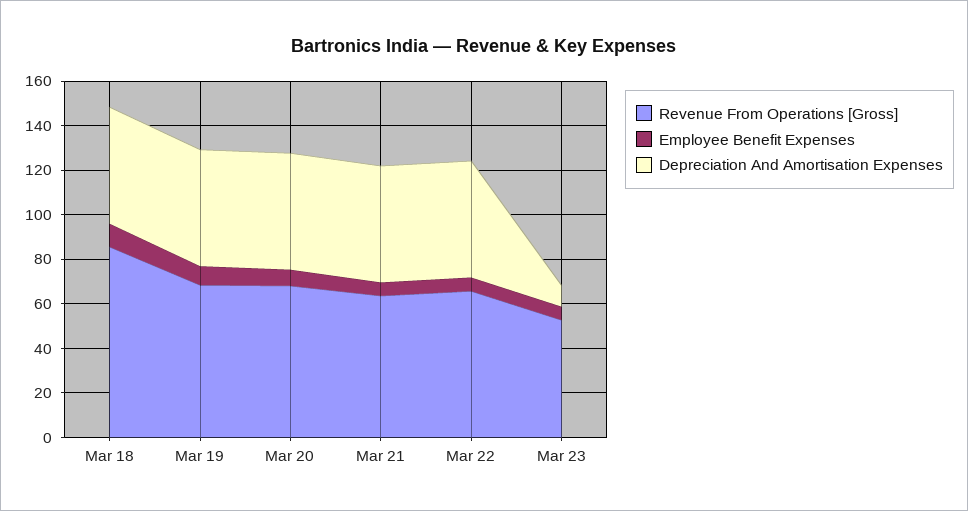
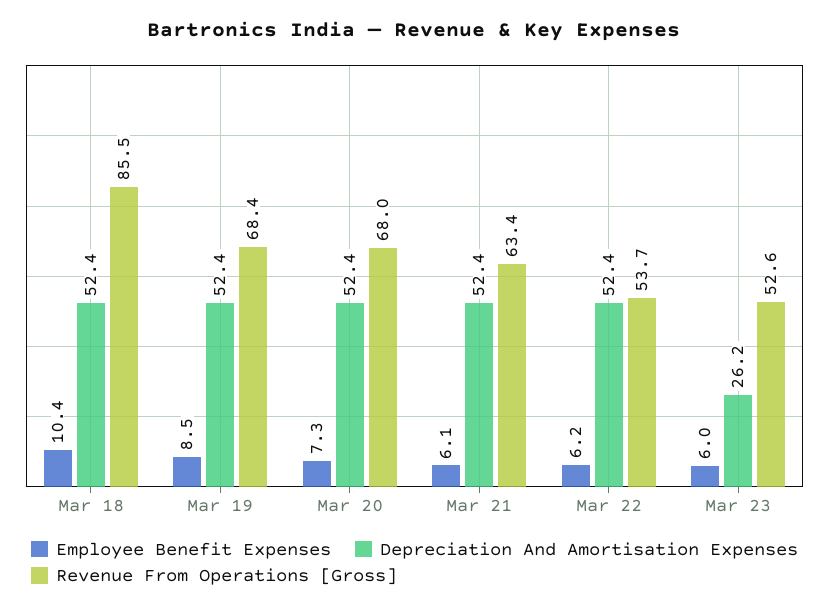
Revenue From Operations [Gross], Mar 22: 65 -> 53.7
Depreciation And Amortisation Expenses, Mar 23: 10 -> 26.2

